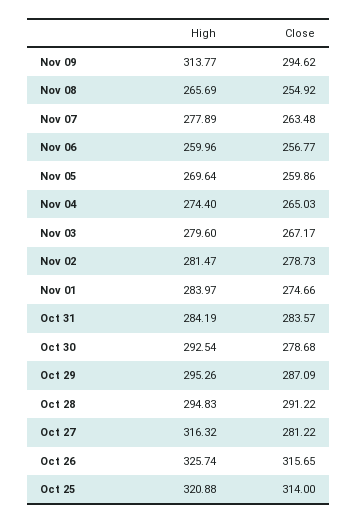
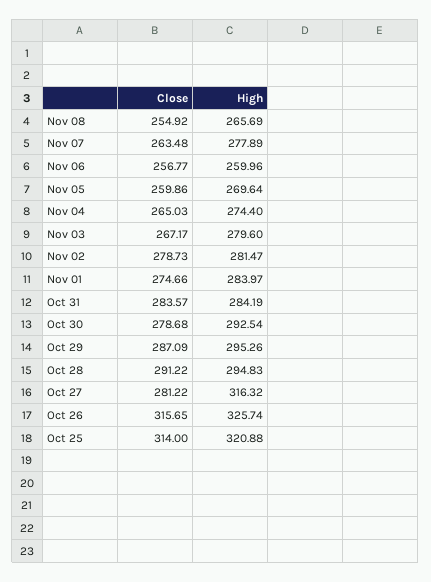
High, Nov 09: 313.77 -> none
Close, Nov 09: 294.62 -> none

